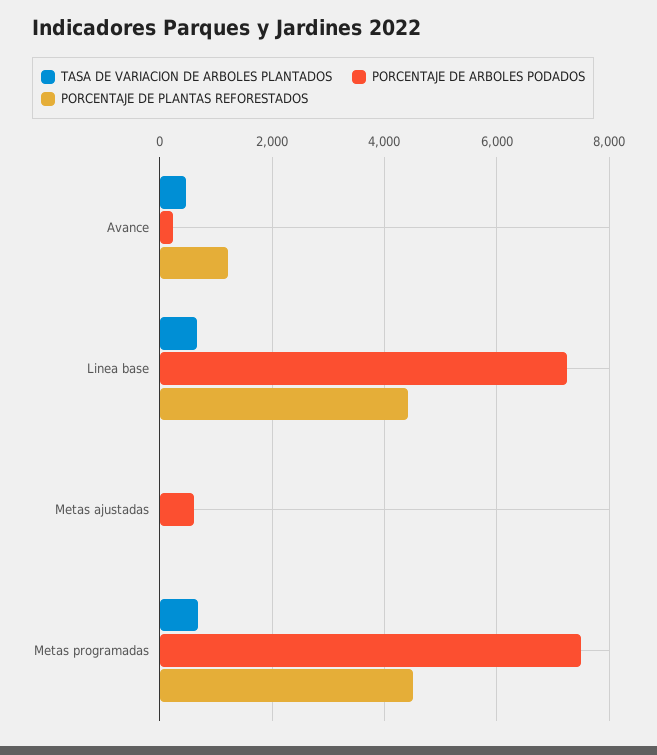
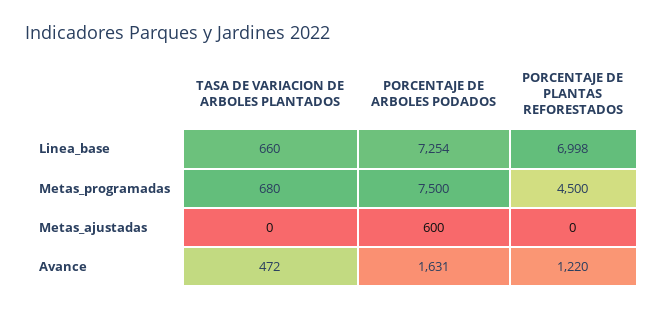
PORCENTAJE DE ARBOLES PODADOS, Avance: 200 -> 1631
PORCENTAJE DE PLANTAS REFORESTADOS, Linea base: 4400 -> 6998

